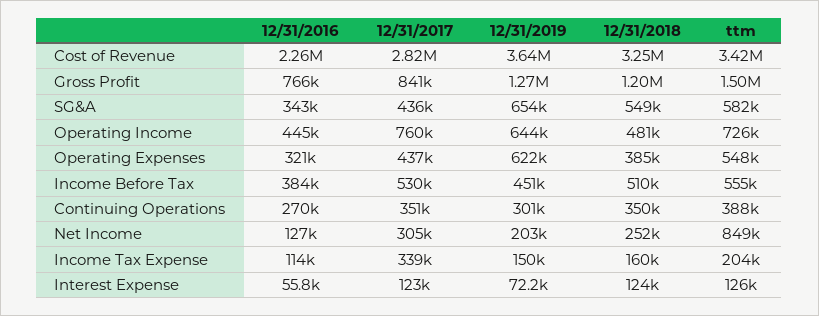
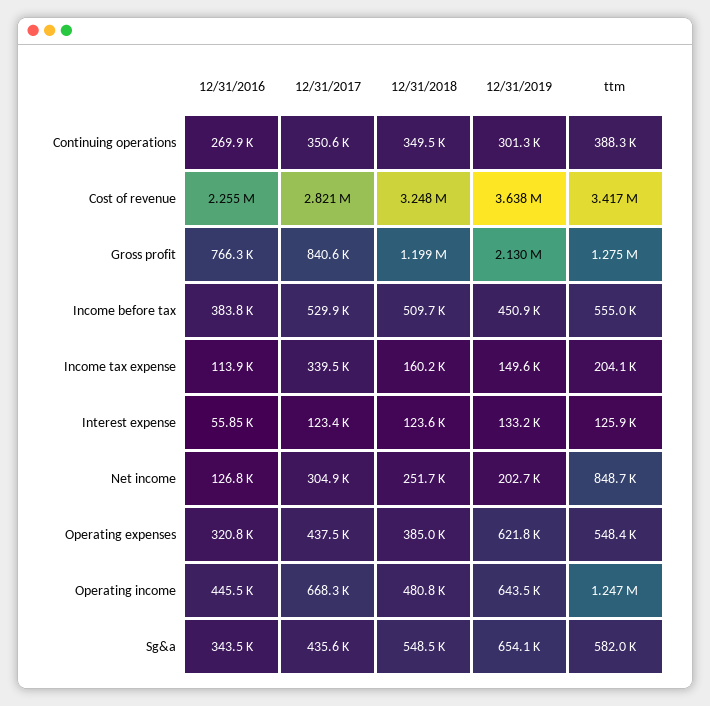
12/31/2019, Gross Profit: 1270000 -> 2130000
ttm, Gross Profit: 1500000 -> 1275000
12/31/2017, Operating Income: 760000 -> 668300
ttm, Operating Income: 726000 -> 1247000
12/31/2019, Interest Expense: 72200 -> 133200

